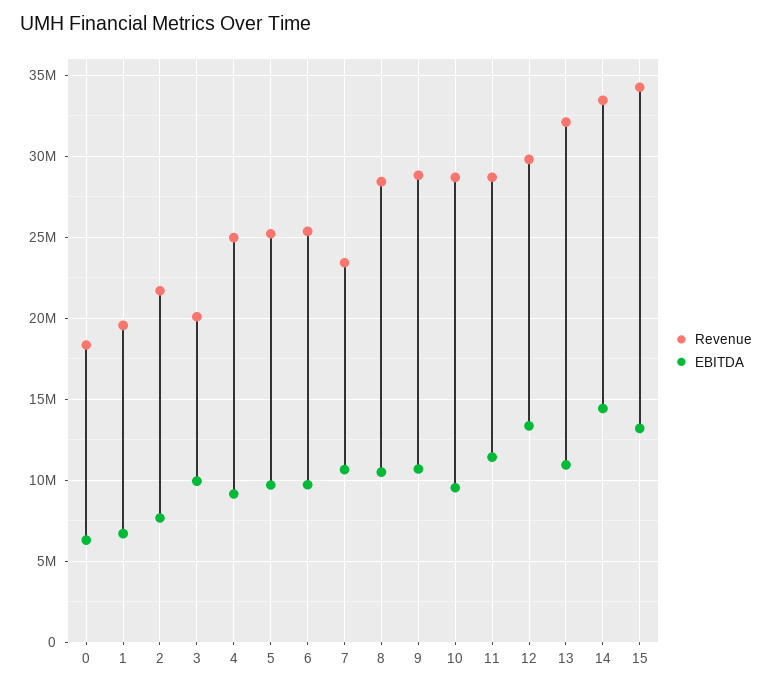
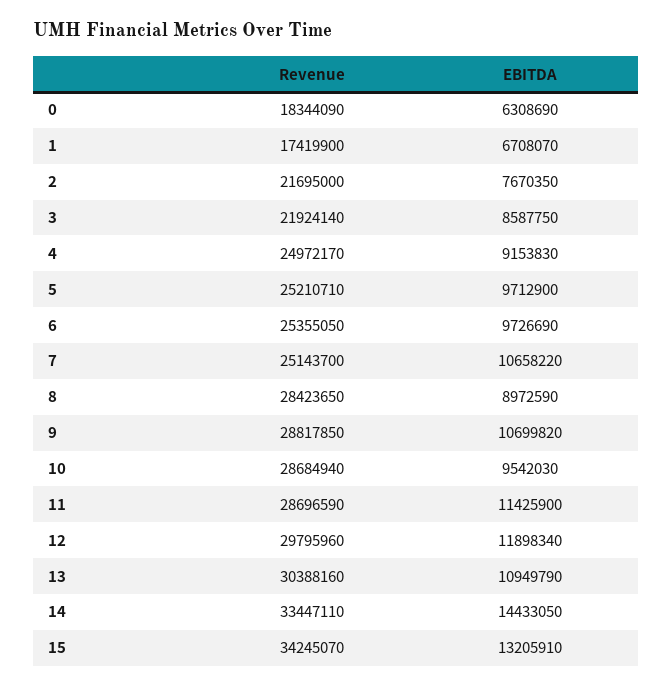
Revenue, 1: 19500000 -> 17419900
Revenue, 3: 20000000 -> 21924140
EBITDA, 3: 10000000 -> 8587750
Revenue, 7: 23500000 -> 25143700
EBITDA, 8: 10500000 -> 8972590
EBITDA, 12: 13500000 -> 11898340
Revenue, 13: 32000000 -> 30388160

